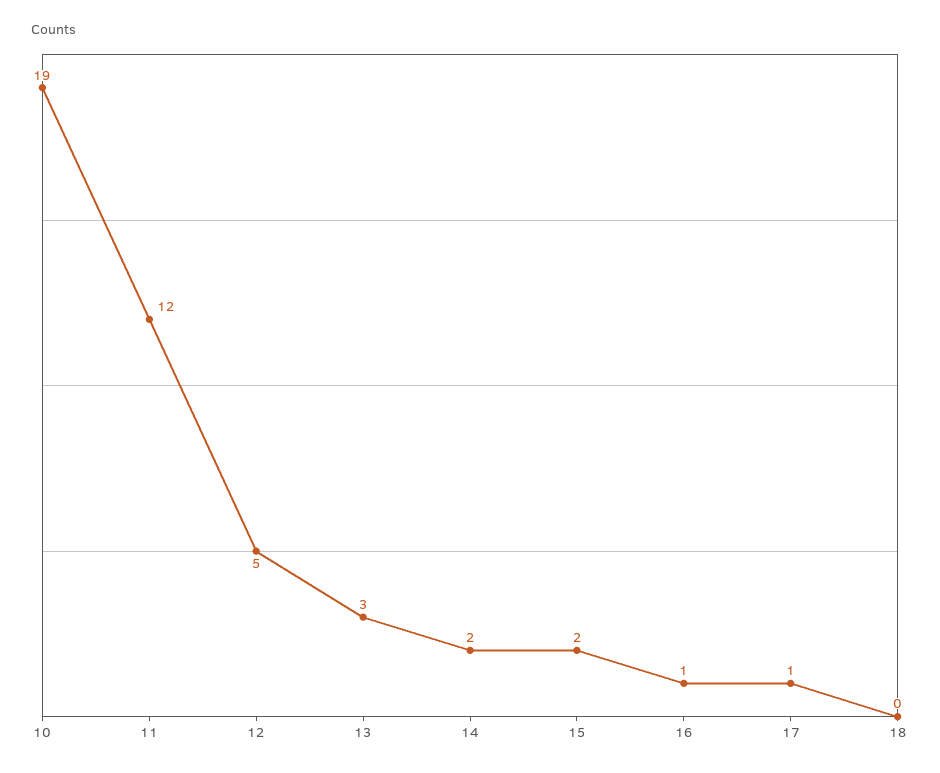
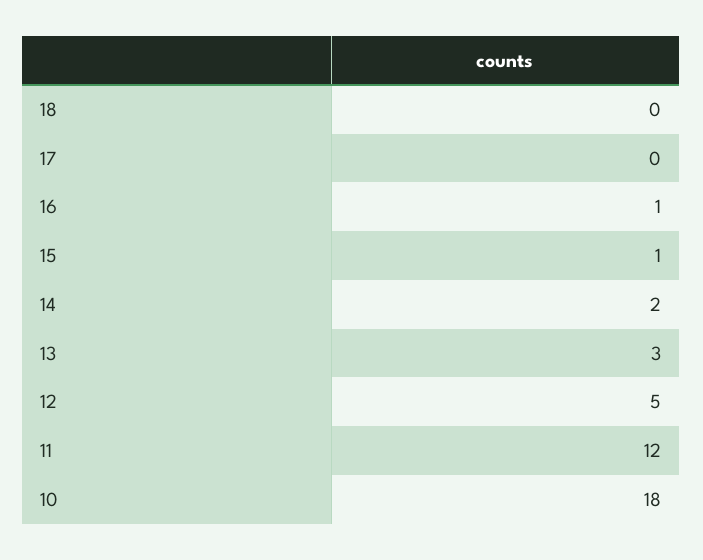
10: 19 -> 18
15: 2 -> 1
17: 1 -> 0

